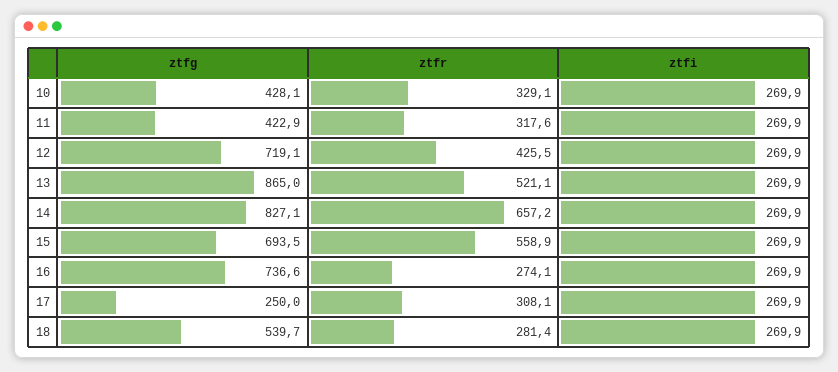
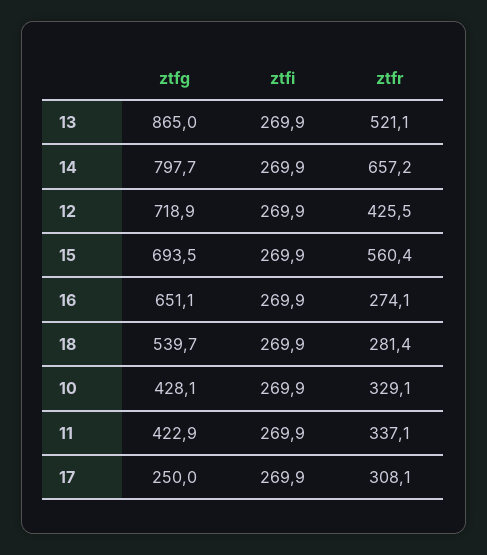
ztfr, 11: 317.6 -> 337.1
ztfg, 12: 719.1 -> 718.9
ztfg, 14: 827.1 -> 797.7
ztfr, 15: 558.9 -> 560.4
ztfg, 16: 736.6 -> 651.1

